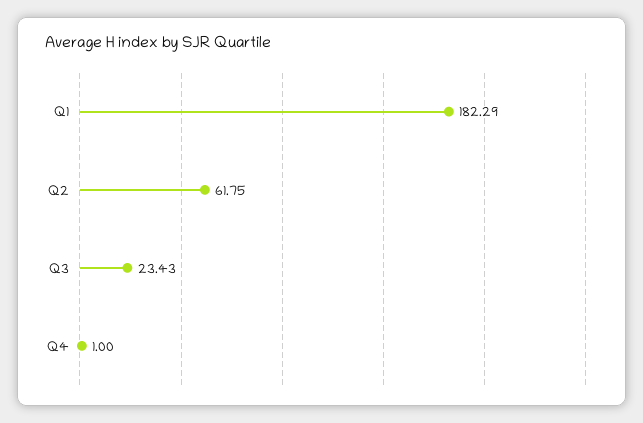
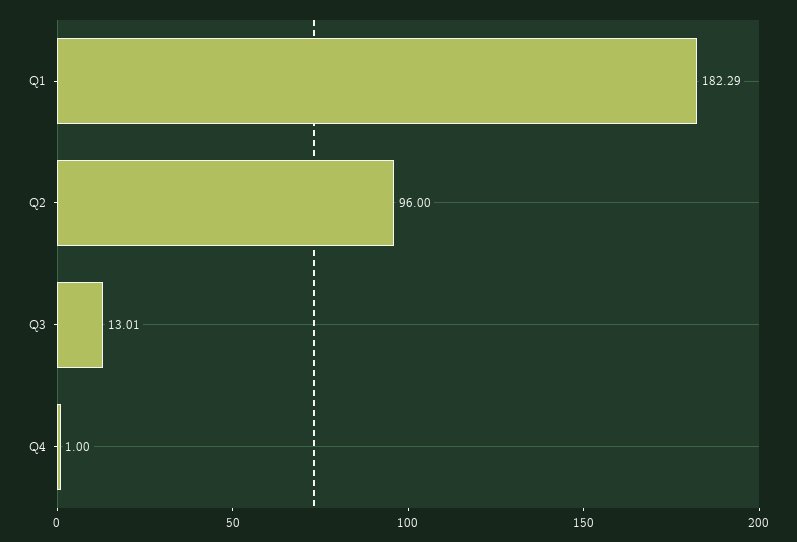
Q2: 61.75 -> 96
Q3: 23.43 -> 13.01

